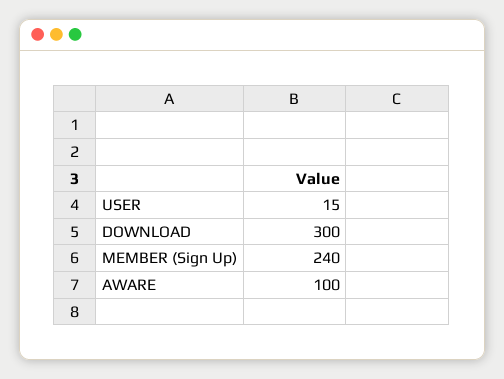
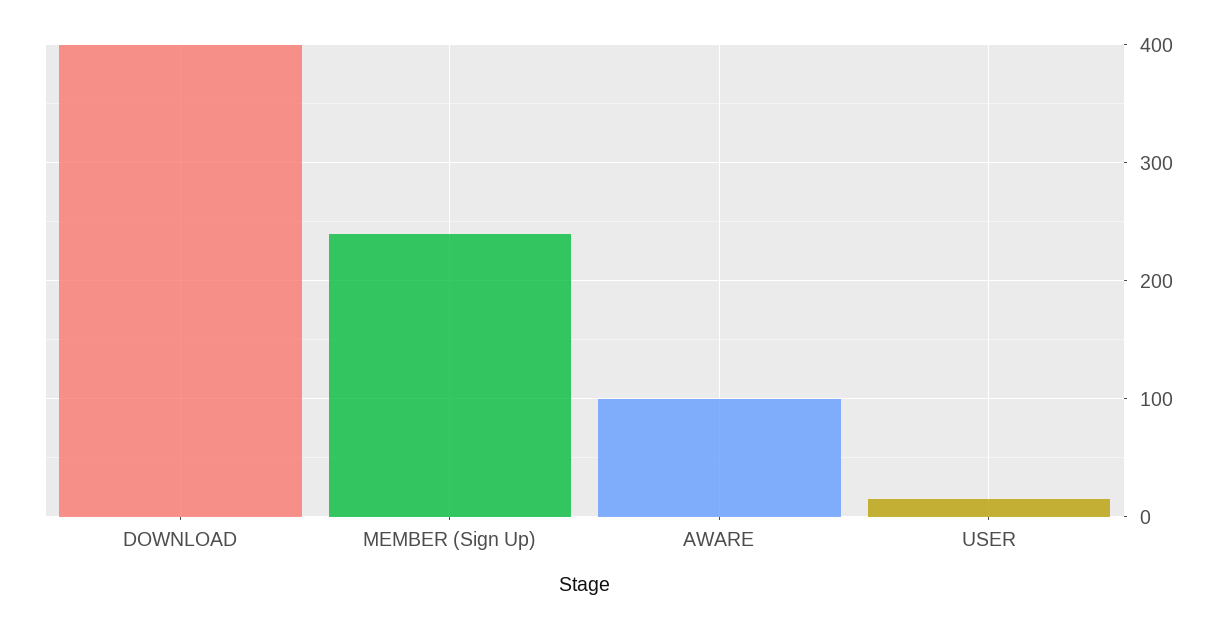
DOWNLOAD: 300 -> 400

